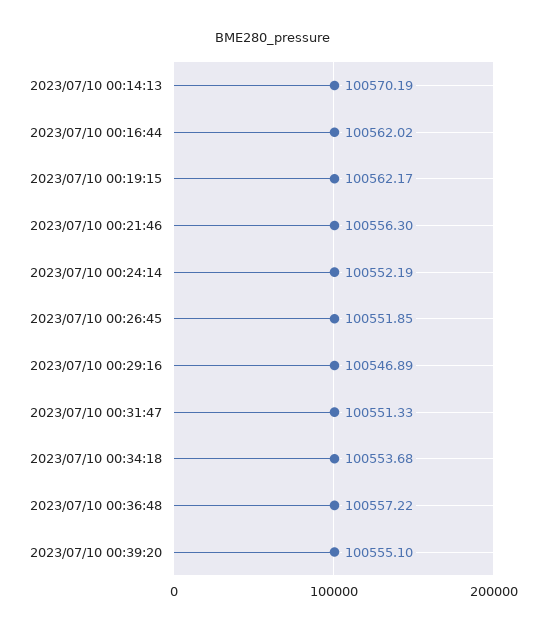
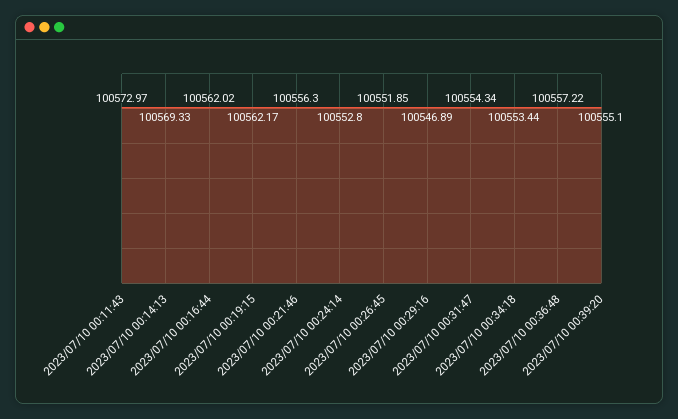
2023/07/10 00:14:13: 100570.19 -> 100569.33
2023/07/10 00:24:14: 100552.19 -> 100552.8
2023/07/10 00:31:47: 100551.33 -> 100554.34
2023/07/10 00:34:18: 100553.68 -> 100553.44
2023/07/10 00:11:43: none -> 100572.97

